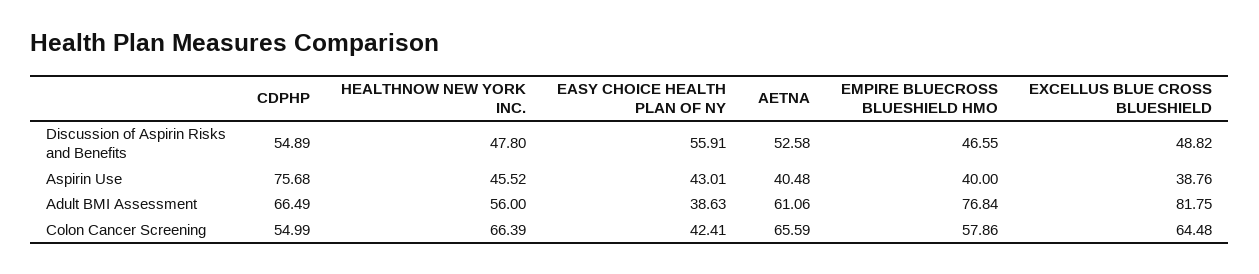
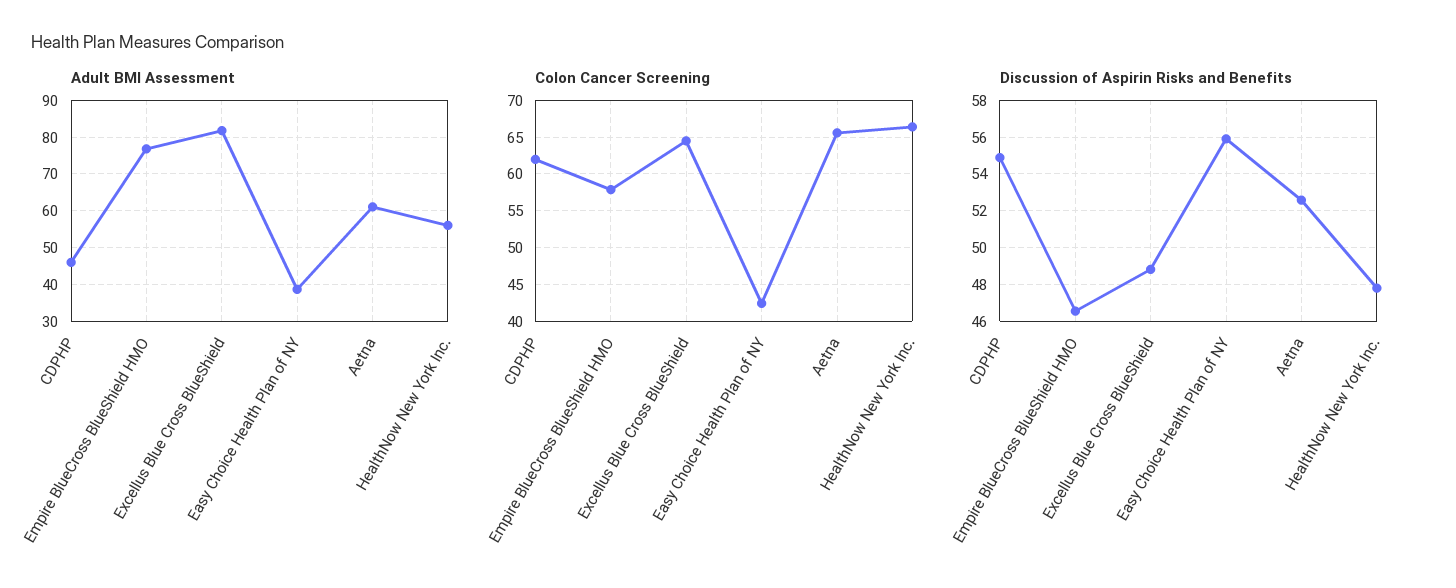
Aspirin Use, CDPHP: 75.68 -> none
Aspirin Use, HEALTHNOW NEW YORK INC.: 45.52 -> none
Aspirin Use, EASY CHOICE HEALTH PLAN OF NY: 43.01 -> none
Aspirin Use, AETNA: 40.48 -> none
Aspirin Use, EMPIRE BLUECROSS BLUESHIELD HMO: 40 -> none
Aspirin Use, EXCELLUS BLUE CROSS BLUESHIELD: 38.76 -> none
Adult BMI Assessment, CDPHP: 66.49 -> 46
Colon Cancer Screening, CDPHP: 54.99 -> 62

